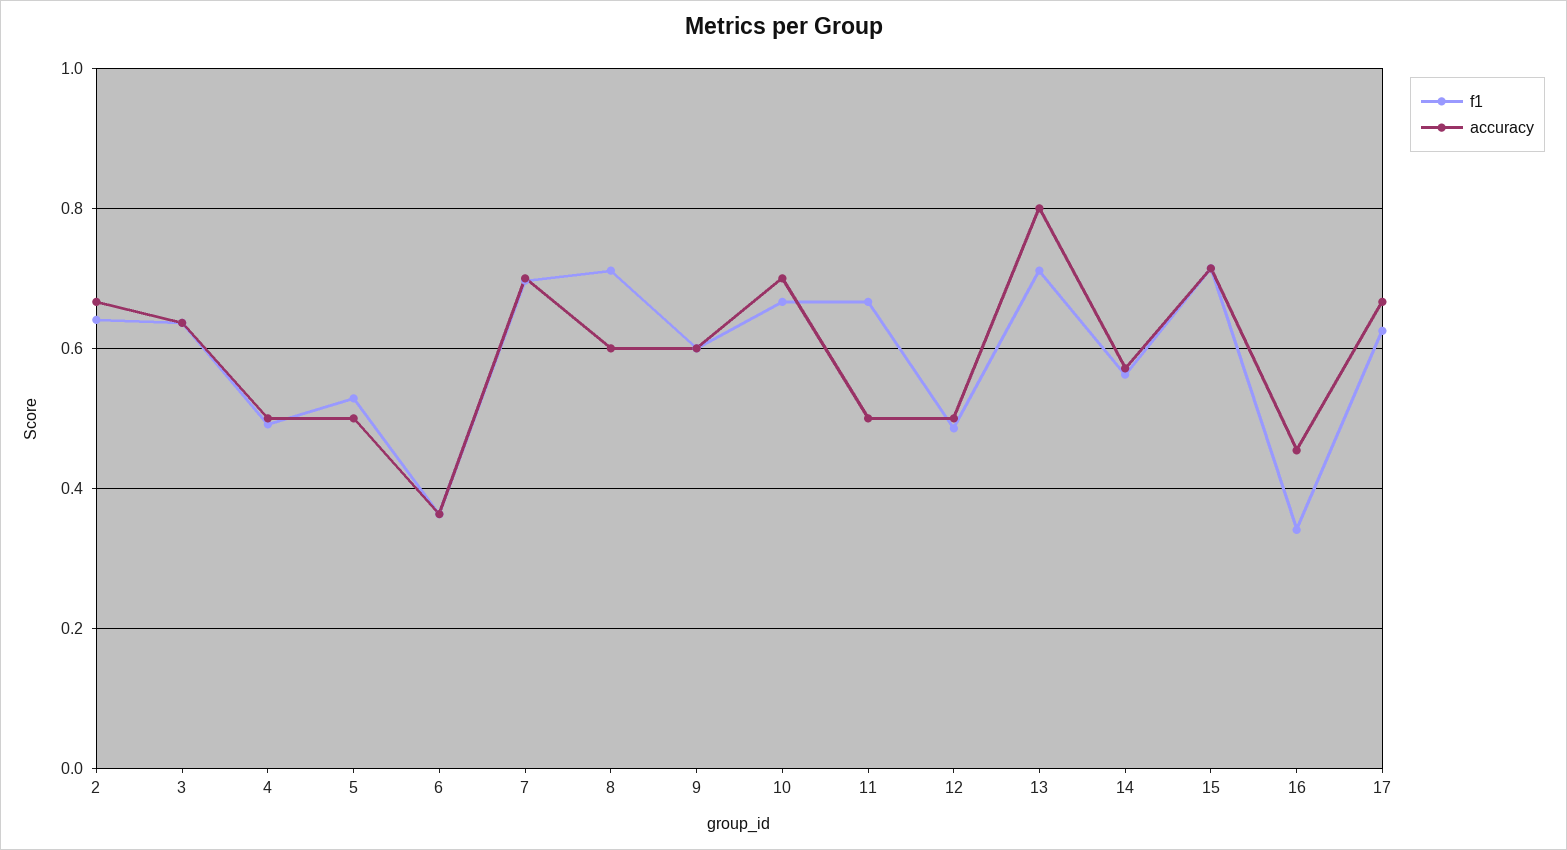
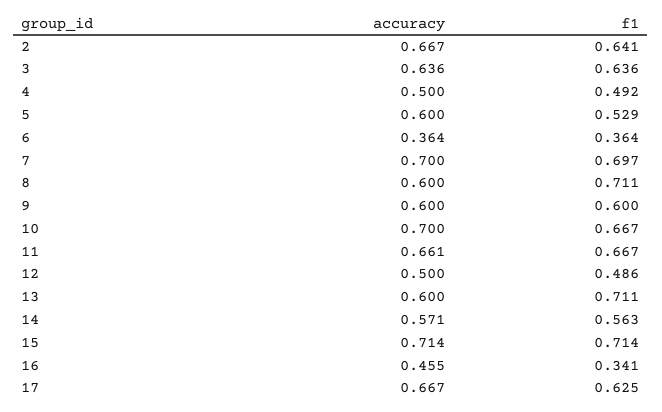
accuracy, 5: 0.5 -> 0.6
accuracy, 11: 0.5 -> 0.661
accuracy, 13: 0.8 -> 0.6

